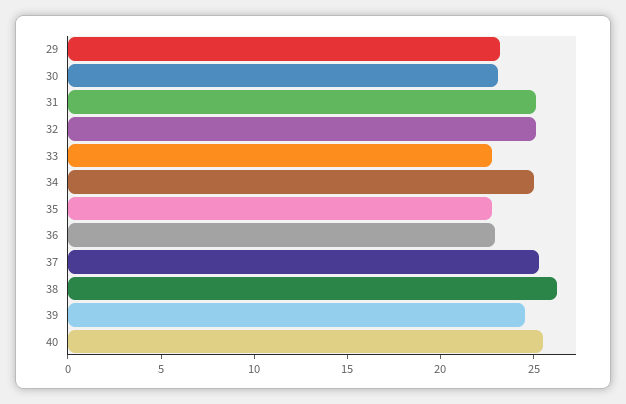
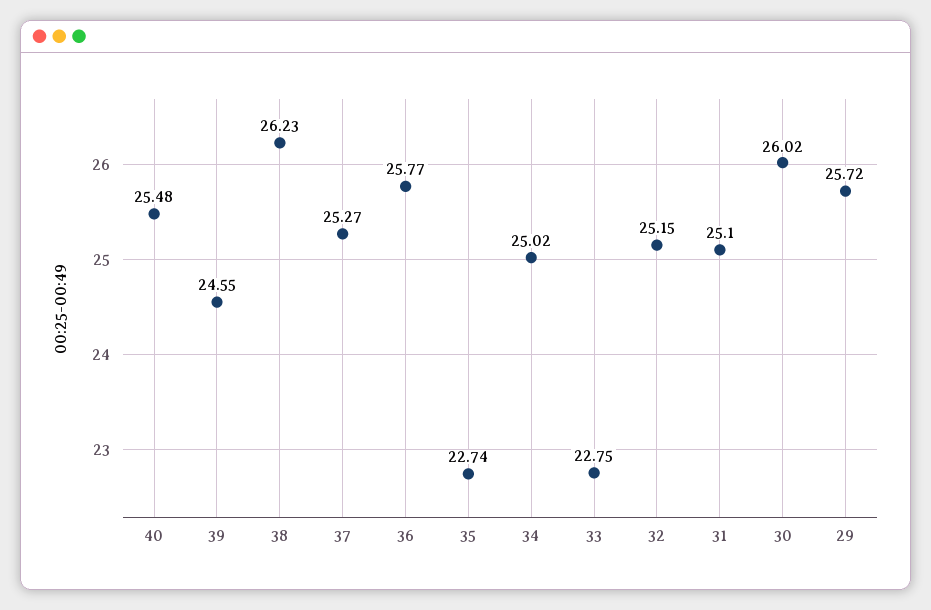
29: 23 -> 25.72
30: 23 -> 26.02
36: 23 -> 25.77

